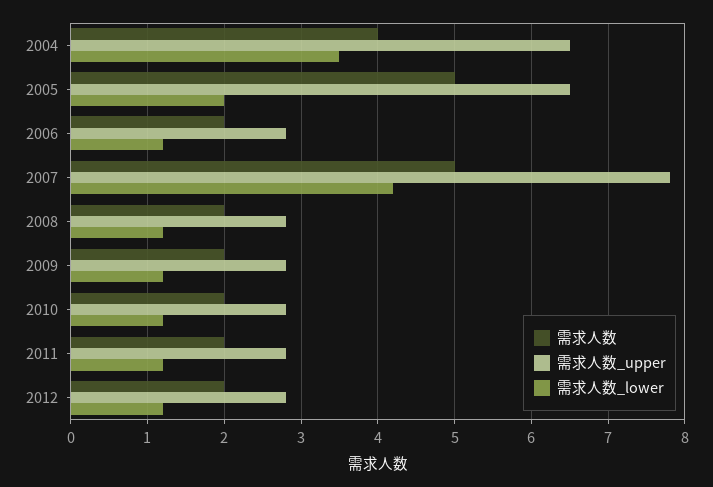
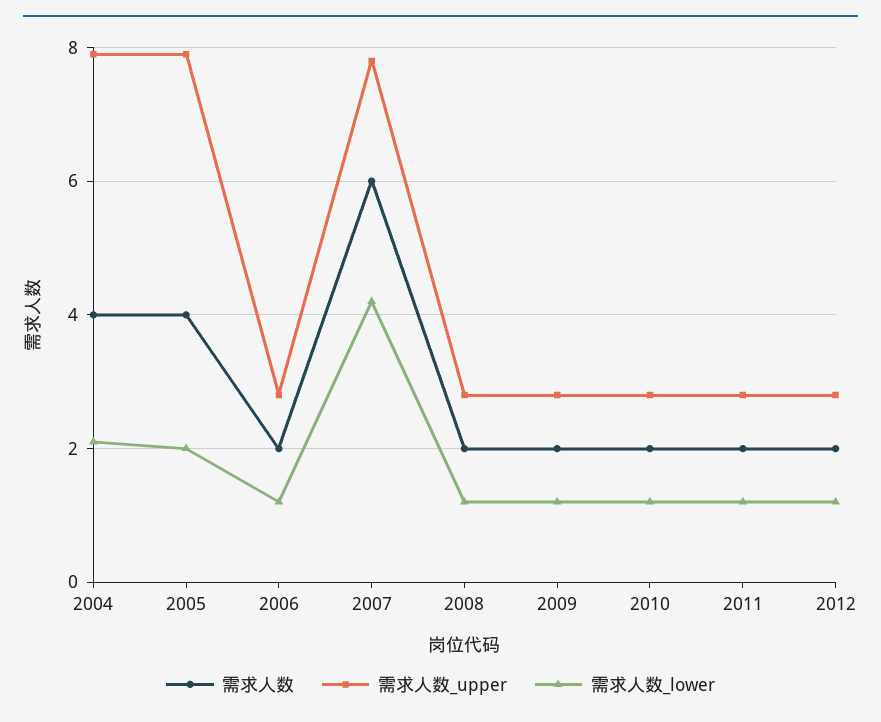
需求人数_upper, 2004: 6.5 -> 8
需求人数_lower, 2004: 3.5 -> 2
需求人数, 2005: 5 -> 4
需求人数_upper, 2005: 6.5 -> 8
需求人数, 2007: 5 -> 6

